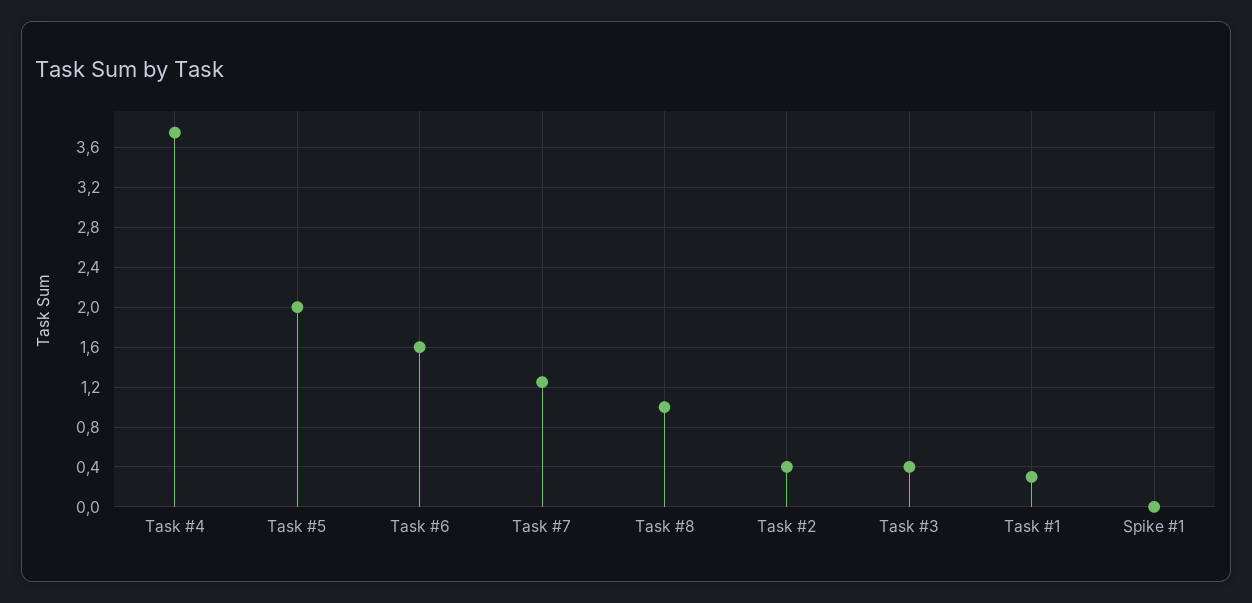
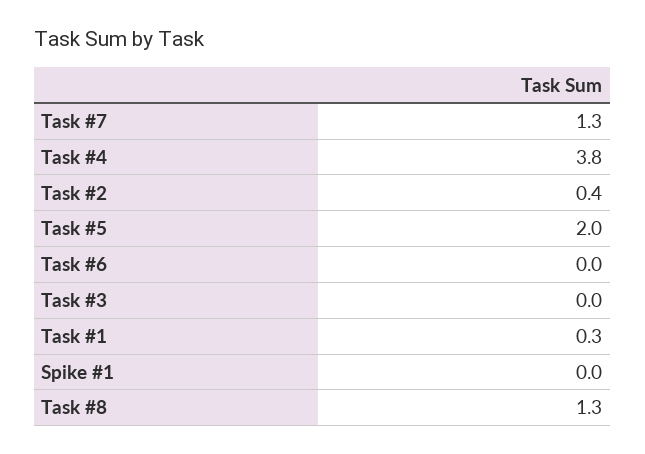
Task #6: 1.6 -> 0
Task #8: 1 -> 1.3
Task #3: 0.4 -> 0

